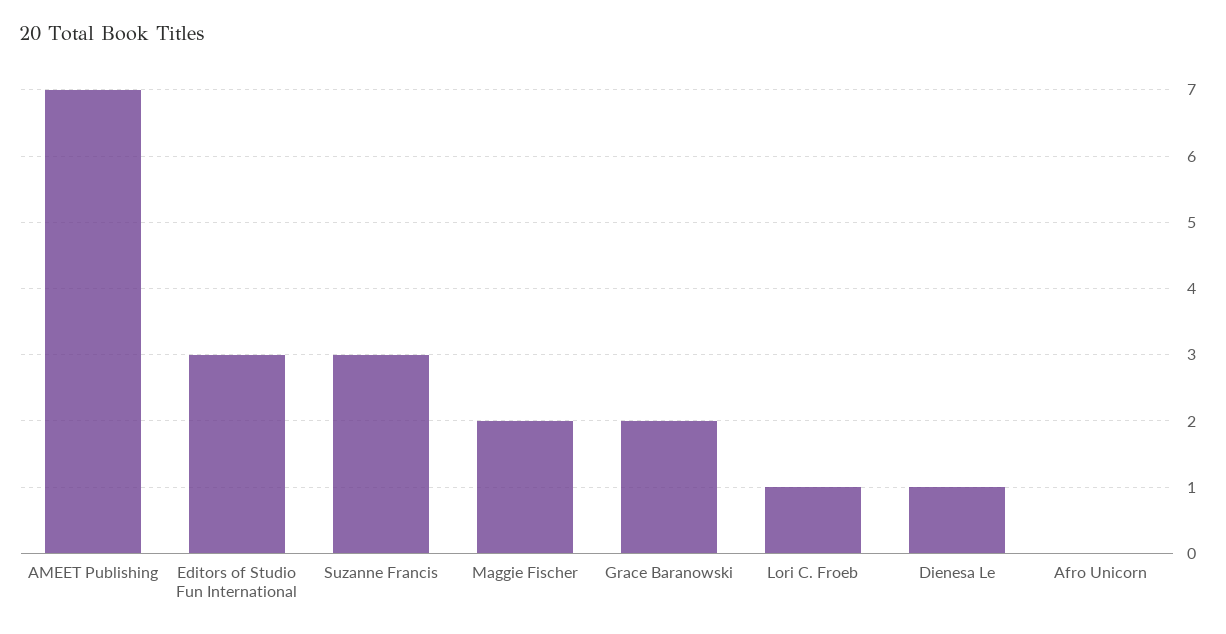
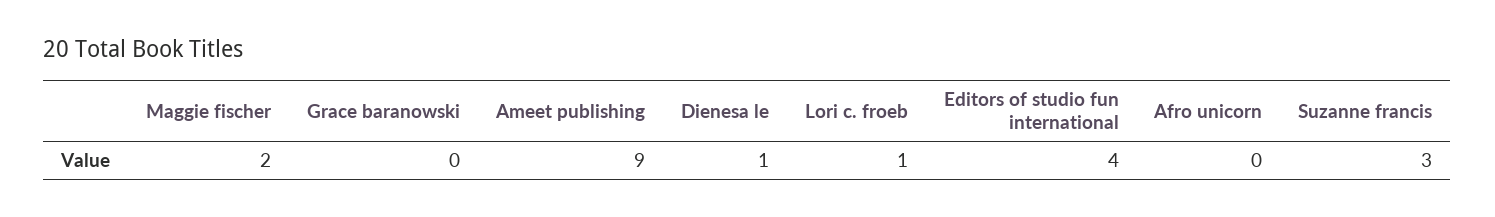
AMEET Publishing: 7 -> 9
Editors of Studio Fun International: 3 -> 4
Grace Baranowski: 2 -> 0

